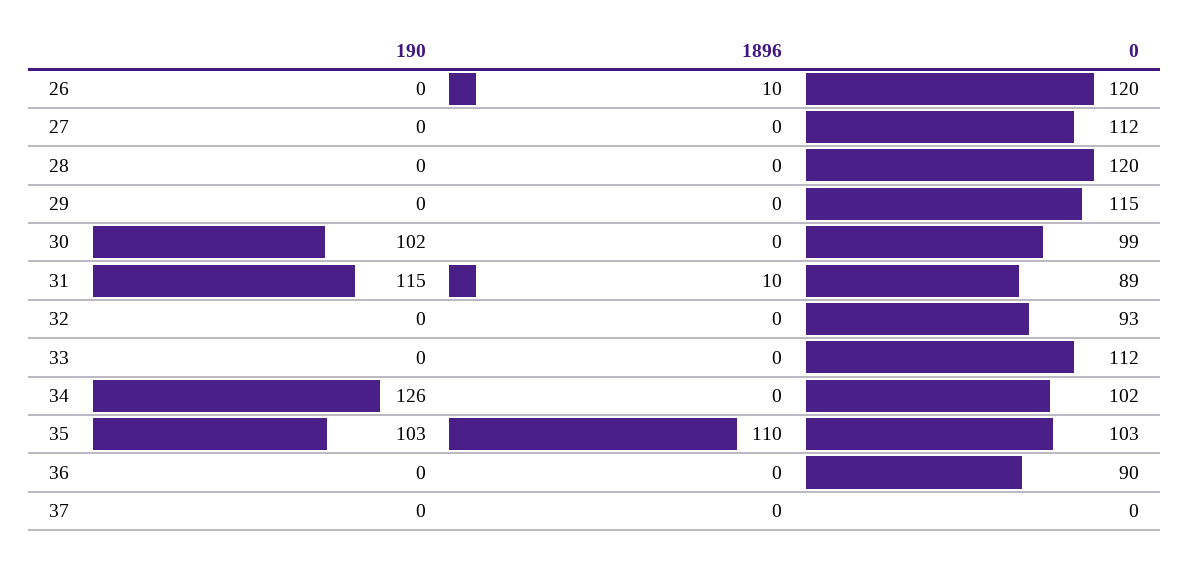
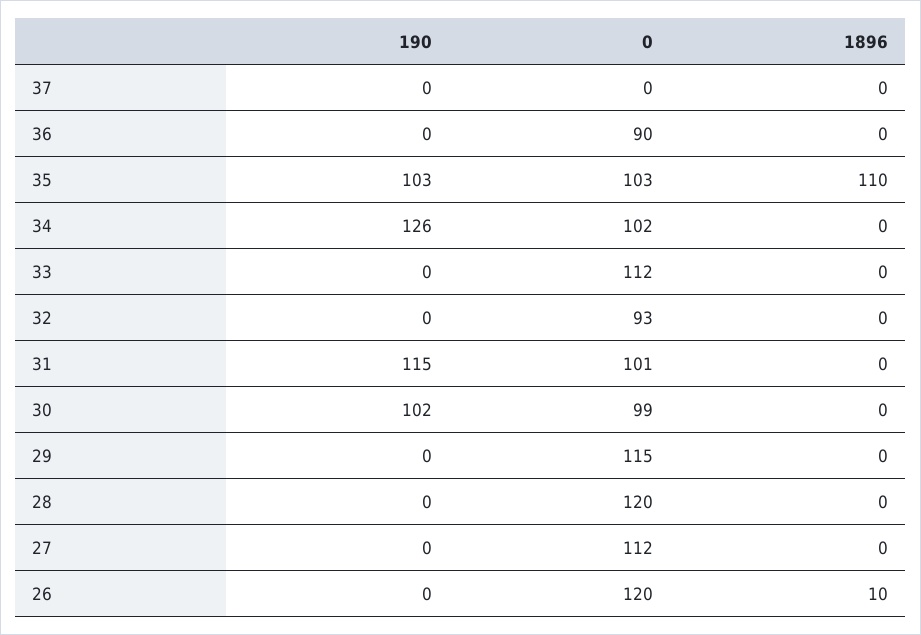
1896, 31: 10 -> 0
0, 31: 89 -> 101

